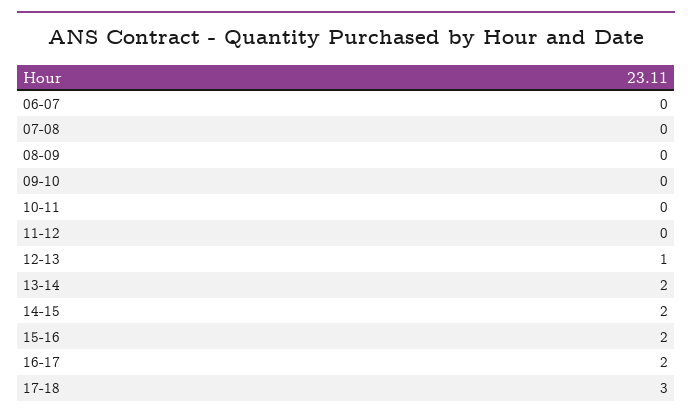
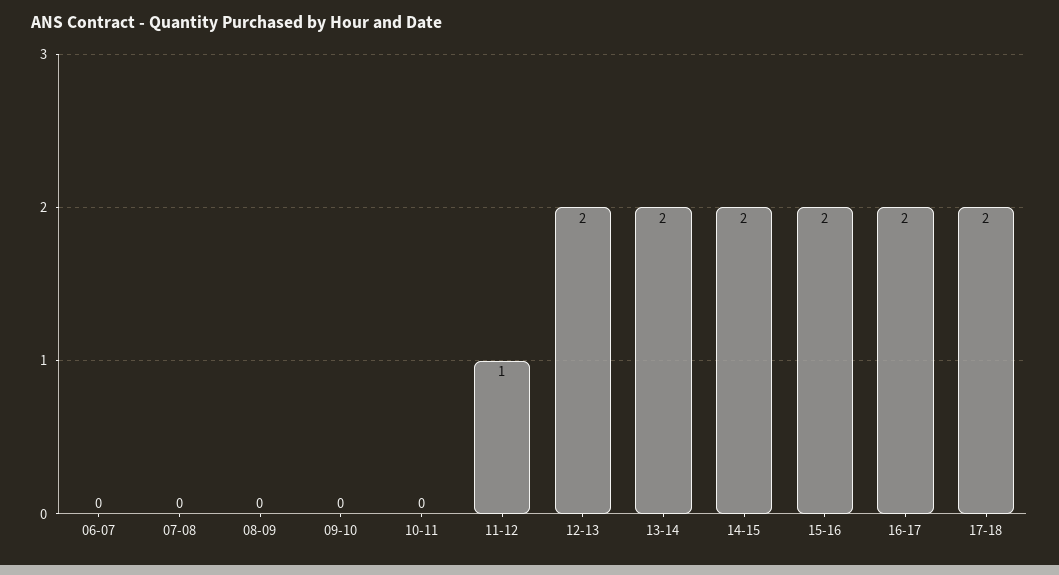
11-12: 0 -> 1
12-13: 1 -> 2
17-18: 3 -> 2

